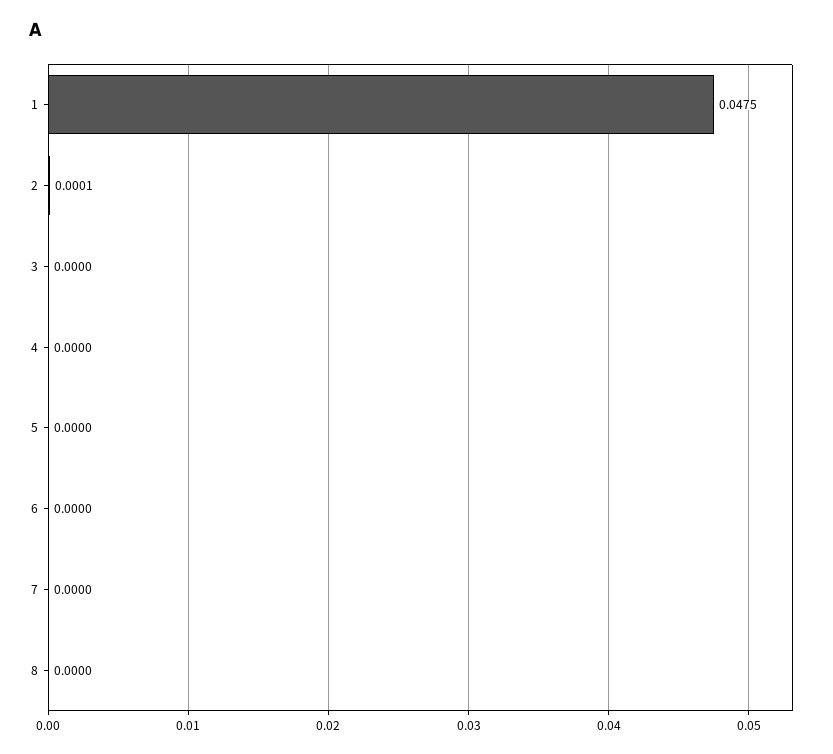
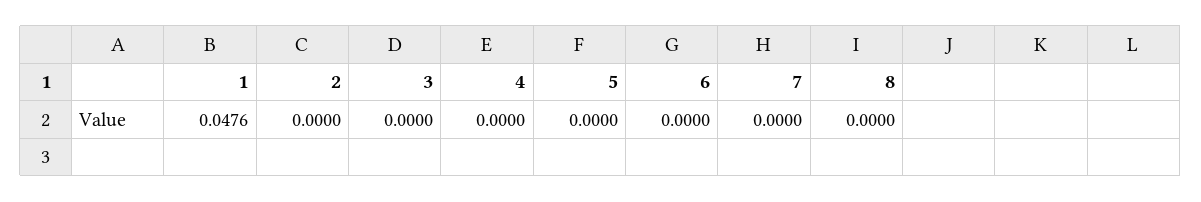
1: 0.0475 -> 0.0476
2: 0.0001 -> 0

